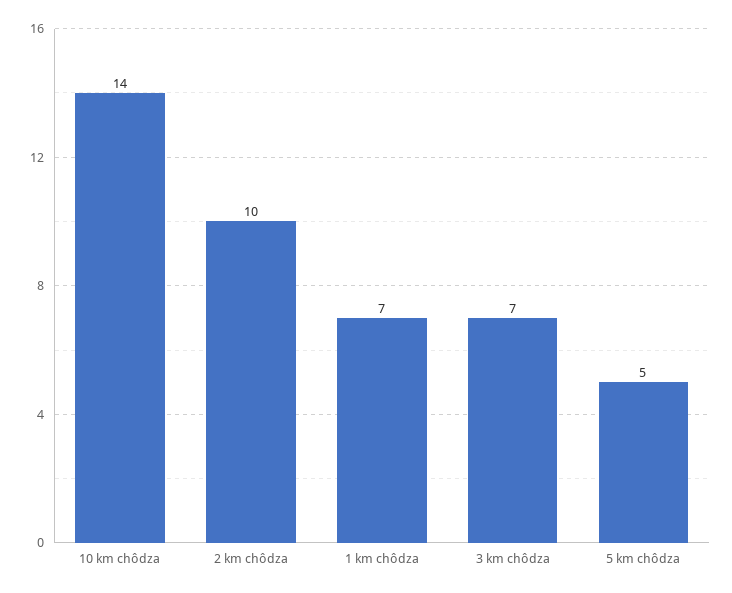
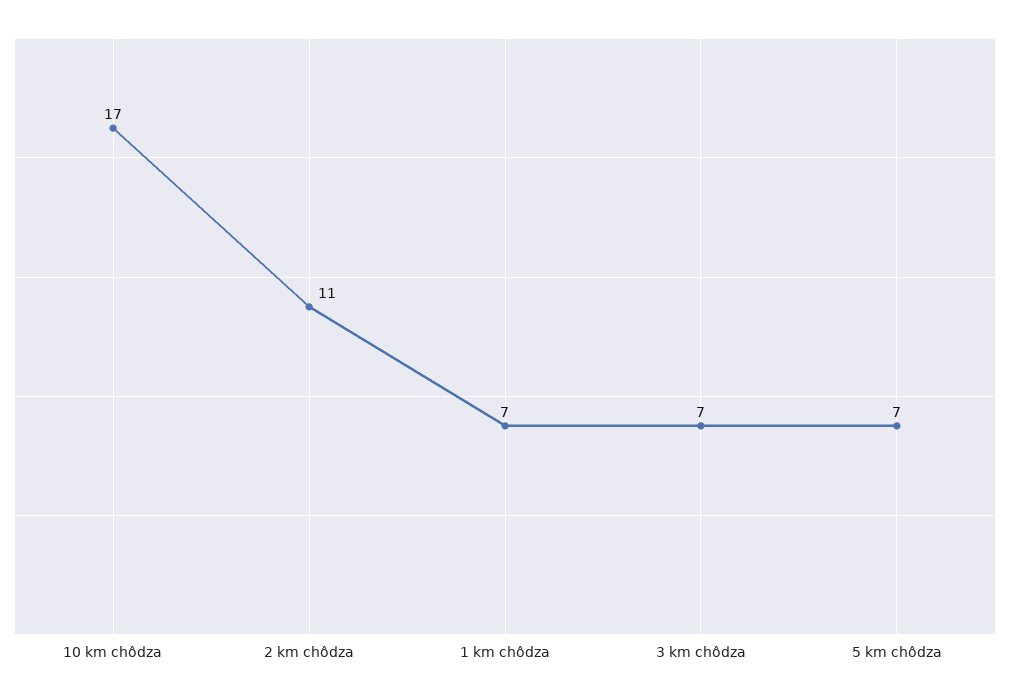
10 km chôdza: 14 -> 17
2 km chôdza: 10 -> 11
5 km chôdza: 5 -> 7

